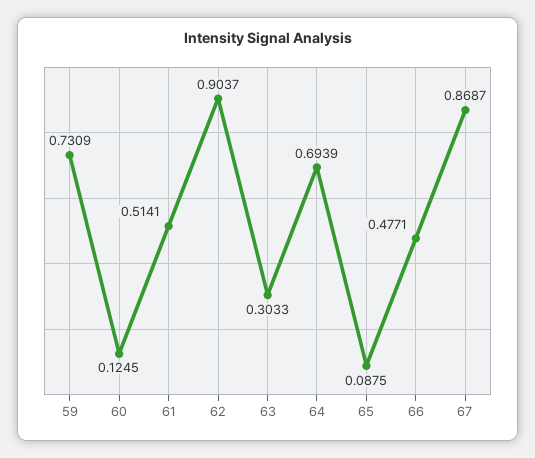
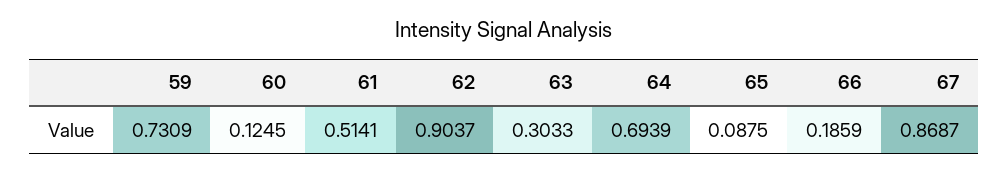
66: 0.4771 -> 0.1859

